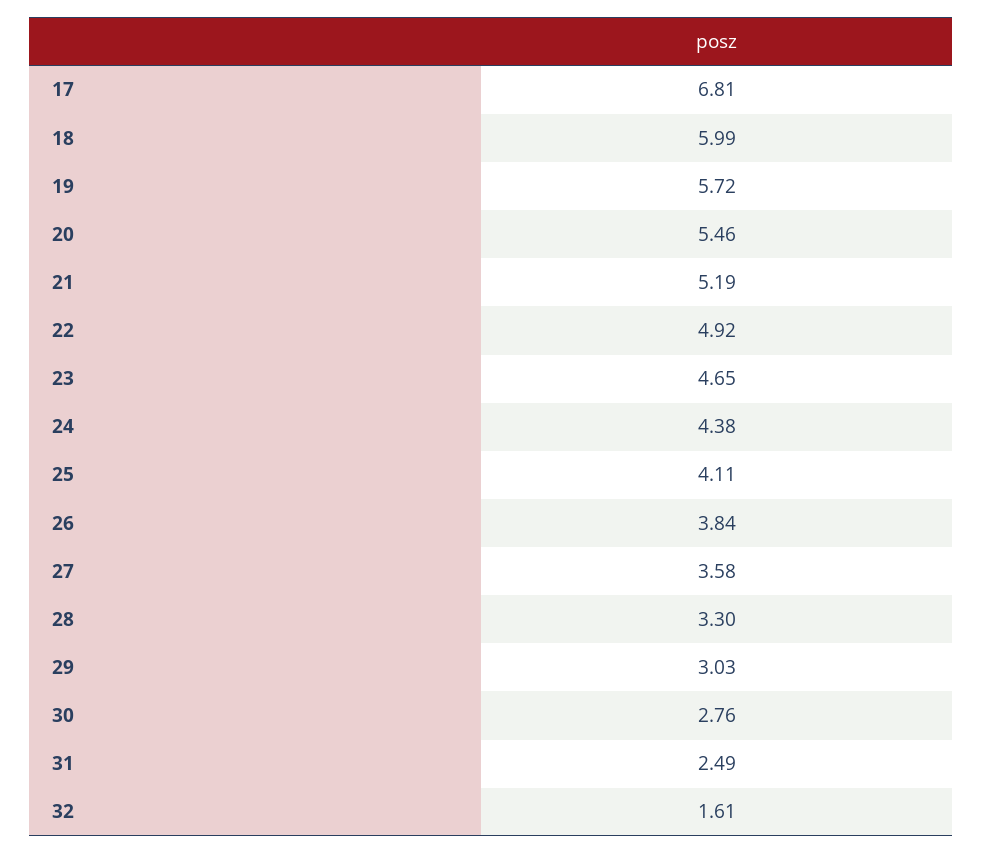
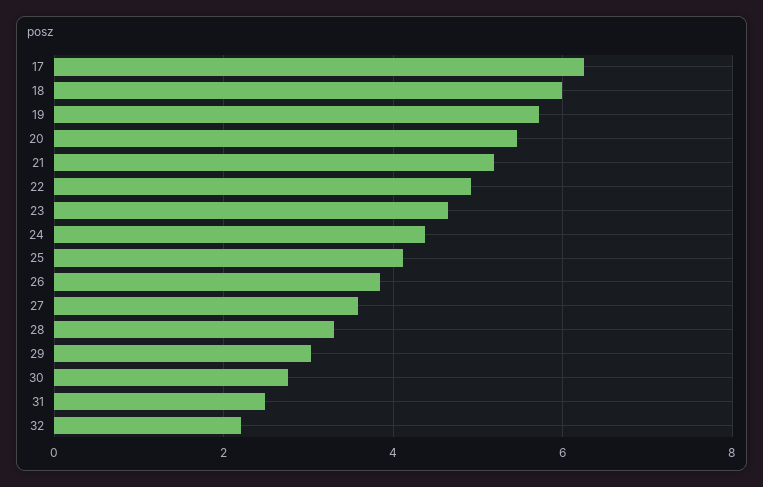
17: 6.81 -> 6.2
32: 1.61 -> 2.2

